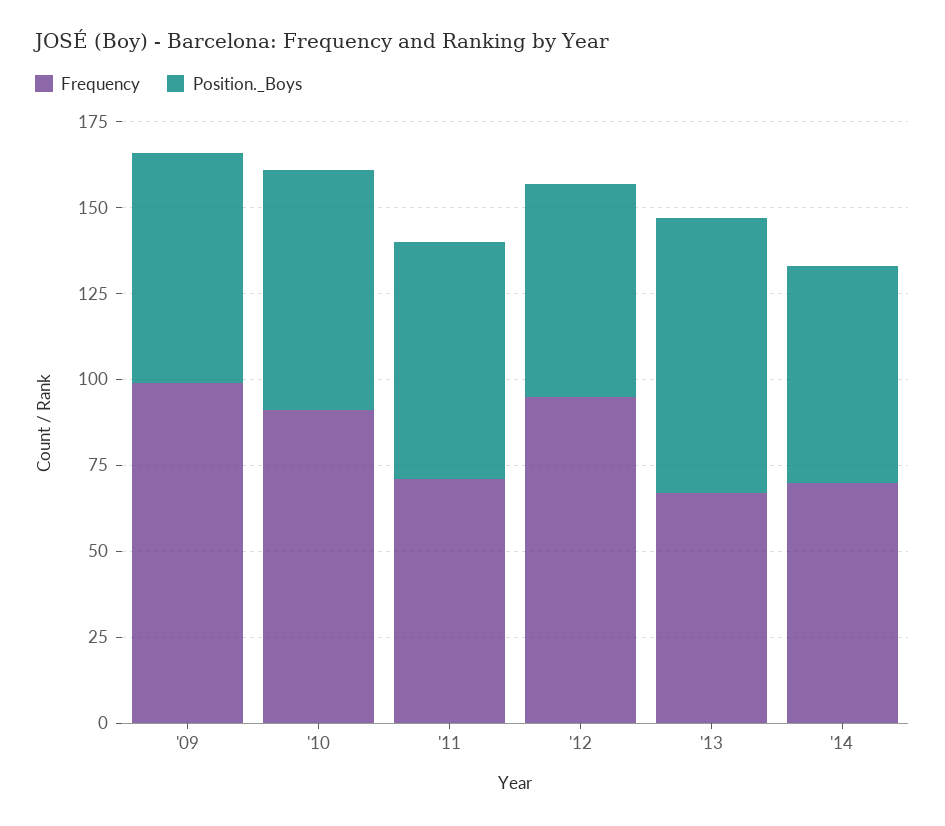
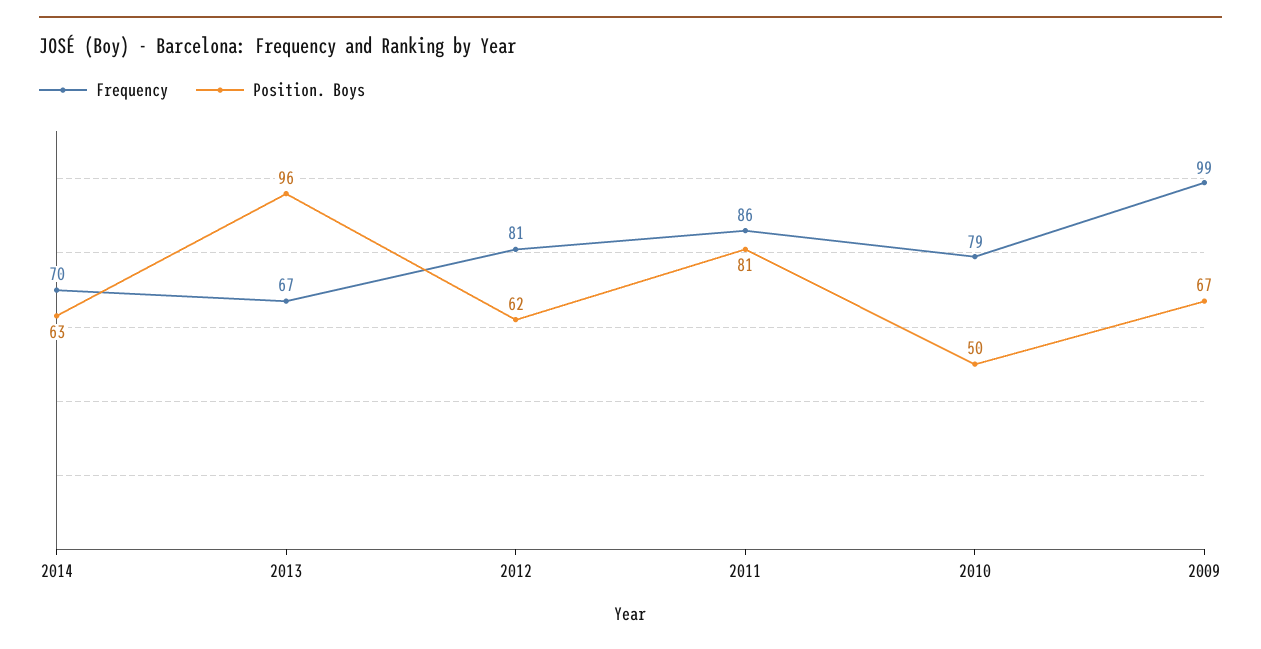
Frequency, '10: 90 -> 79
Position._Boys, '10: 70 -> 50
Frequency, '11: 70 -> 86
Position._Boys, '11: 70 -> 81
Frequency, '12: 95 -> 81
Position._Boys, '13: 80 -> 96

